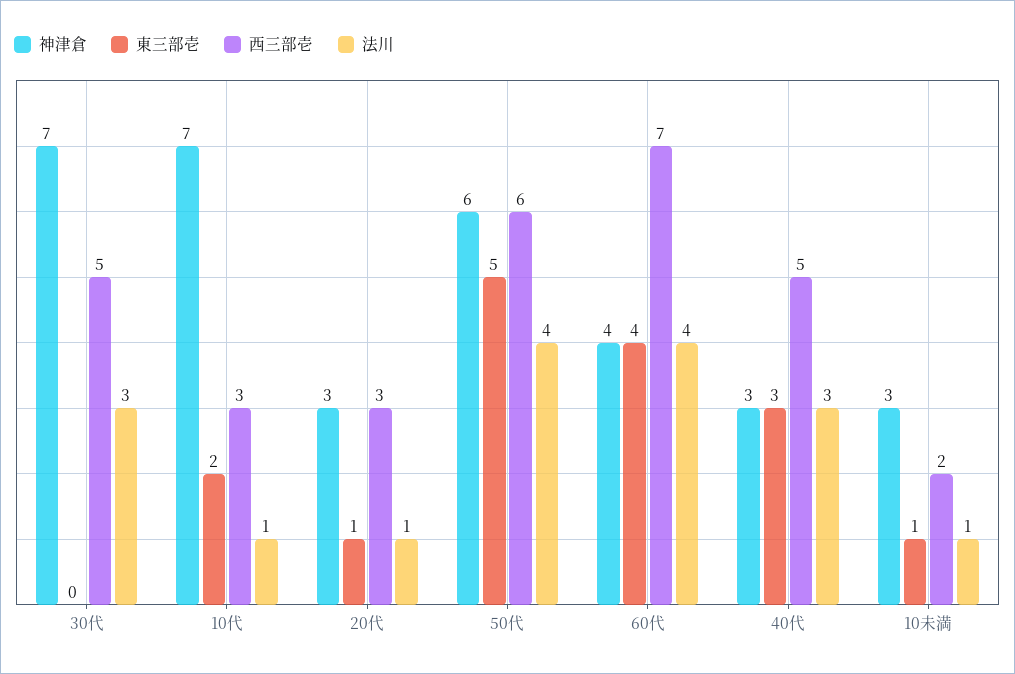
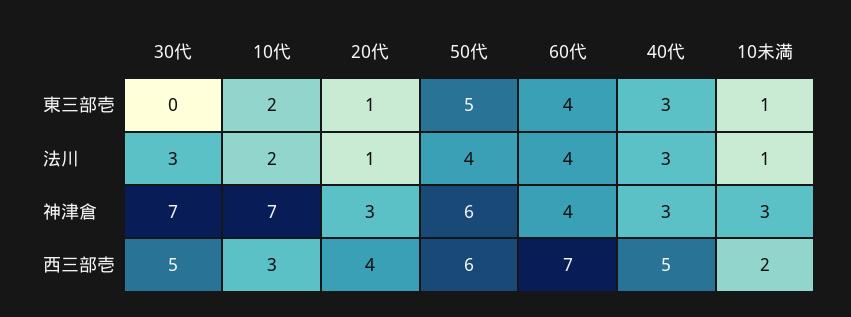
法川, 10代: 1 -> 2
西三部壱, 20代: 3 -> 4

